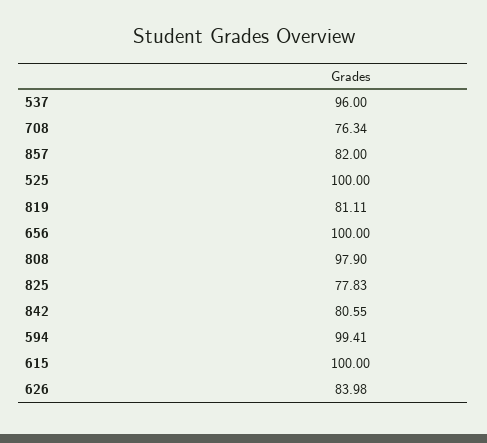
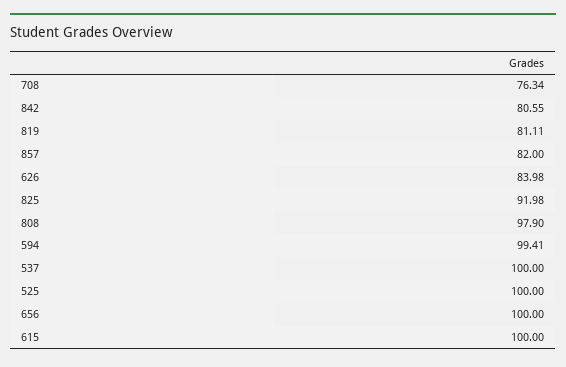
537: 96 -> 100
825: 77.83 -> 91.98

